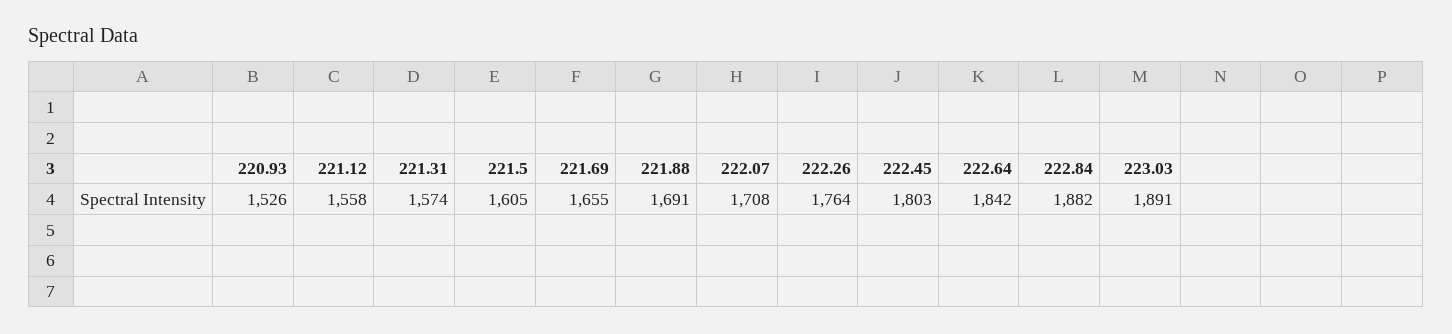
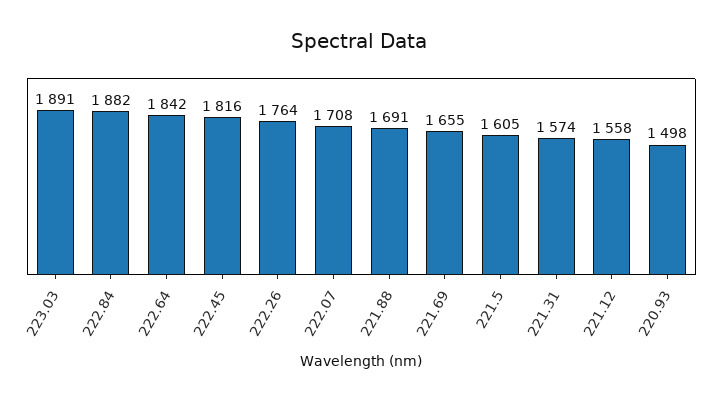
220.93: 1526 -> 1498
222.45: 1803 -> 1816

